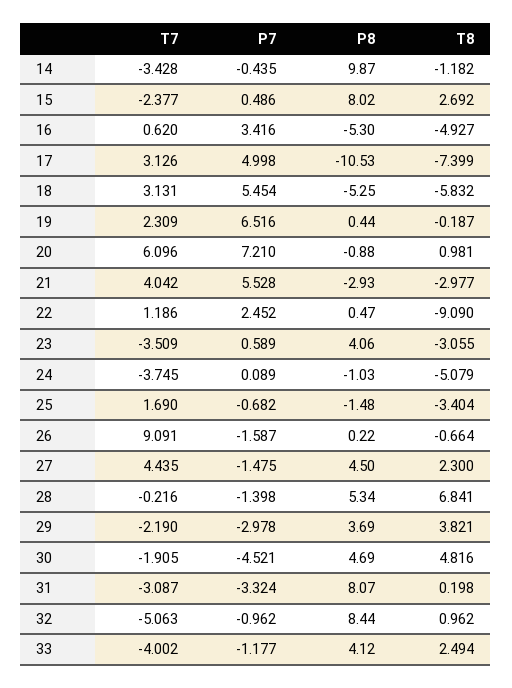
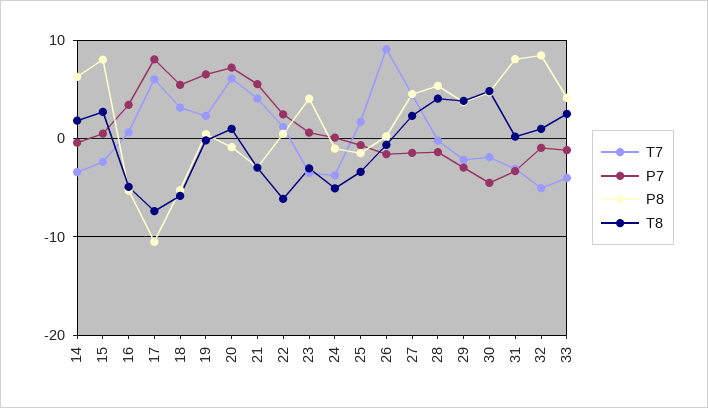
P8, 14: 9.87 -> 6
T8, 14: -1.182 -> 2
T7, 17: 3.126 -> 6
P7, 17: 4.998 -> 8
T8, 22: -9.09 -> -6
T8, 28: 6.841 -> 4

